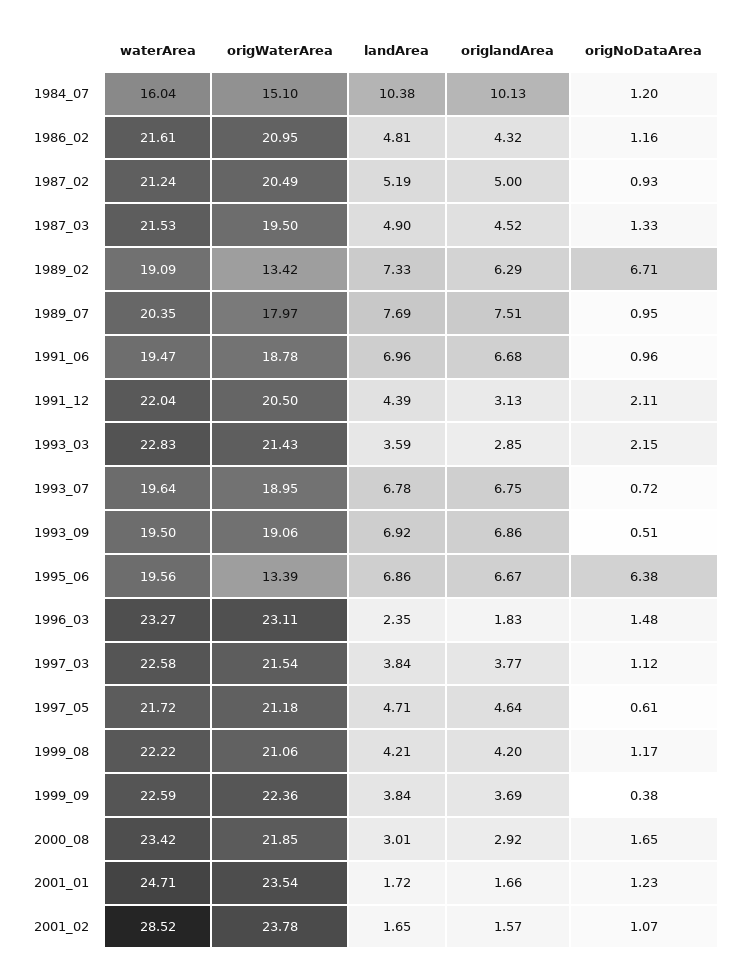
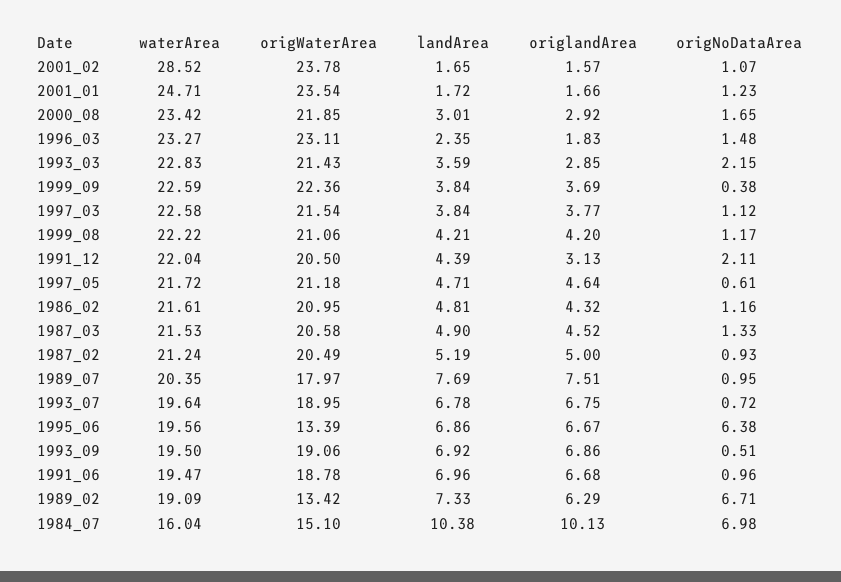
origNoDataArea, 1984_07: 1.2 -> 6.98
origWaterArea, 1987_03: 19.5 -> 20.58

